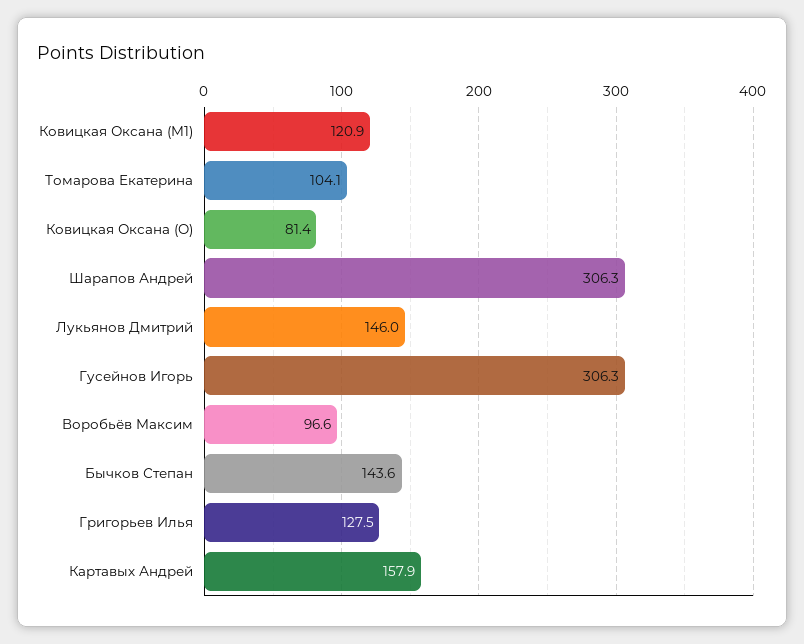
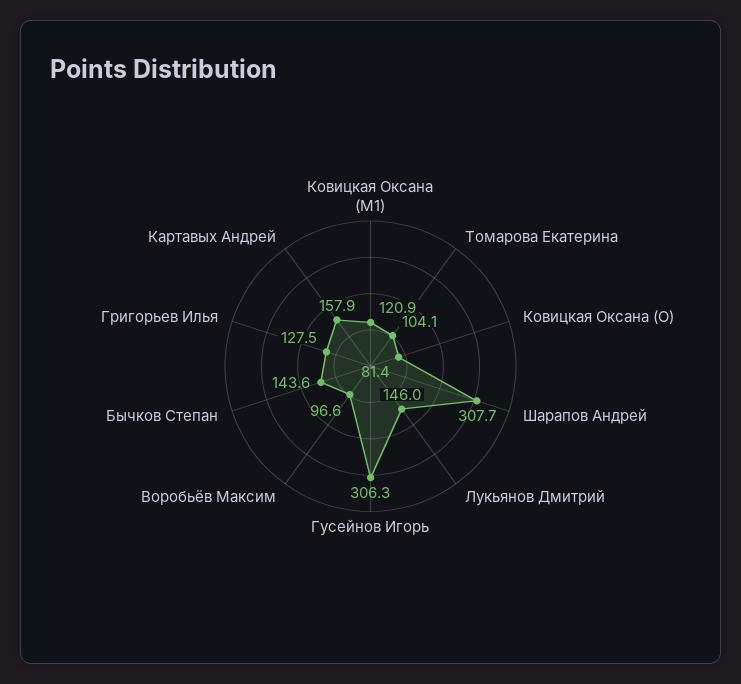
Шарапов Андрей: 306.3 -> 307.7

